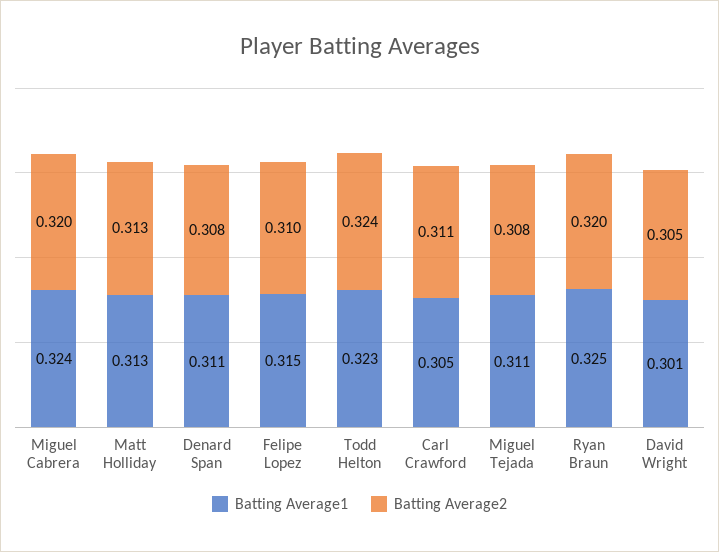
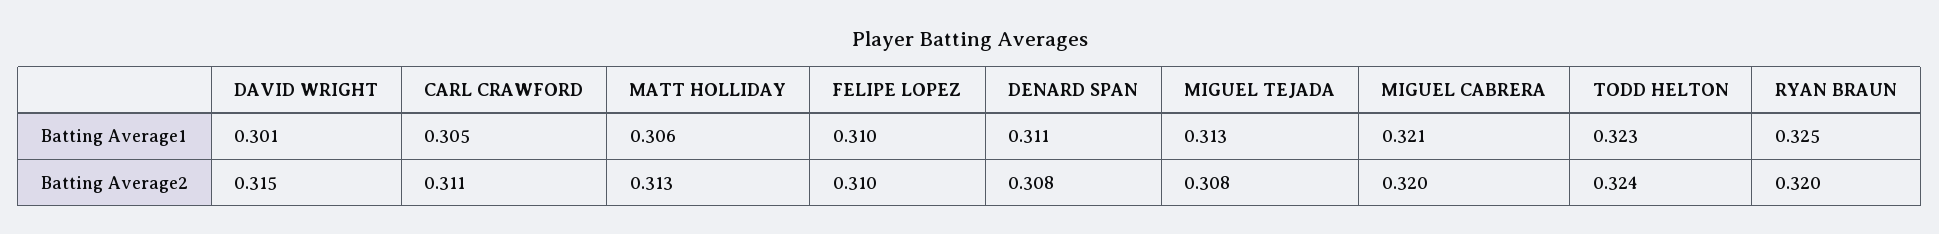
Batting Average1, Miguel Cabrera: 0.324 -> 0.321
Batting Average1, Matt Holliday: 0.313 -> 0.306
Batting Average1, Felipe Lopez: 0.315 -> 0.31
Batting Average1, Miguel Tejada: 0.311 -> 0.313
Batting Average2, David Wright: 0.305 -> 0.315

